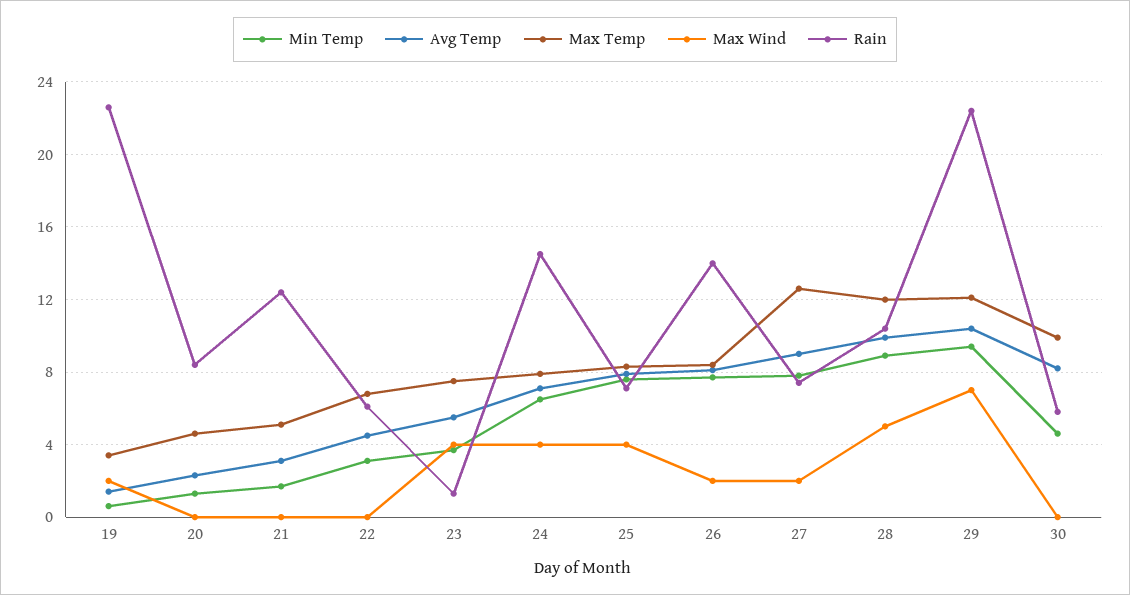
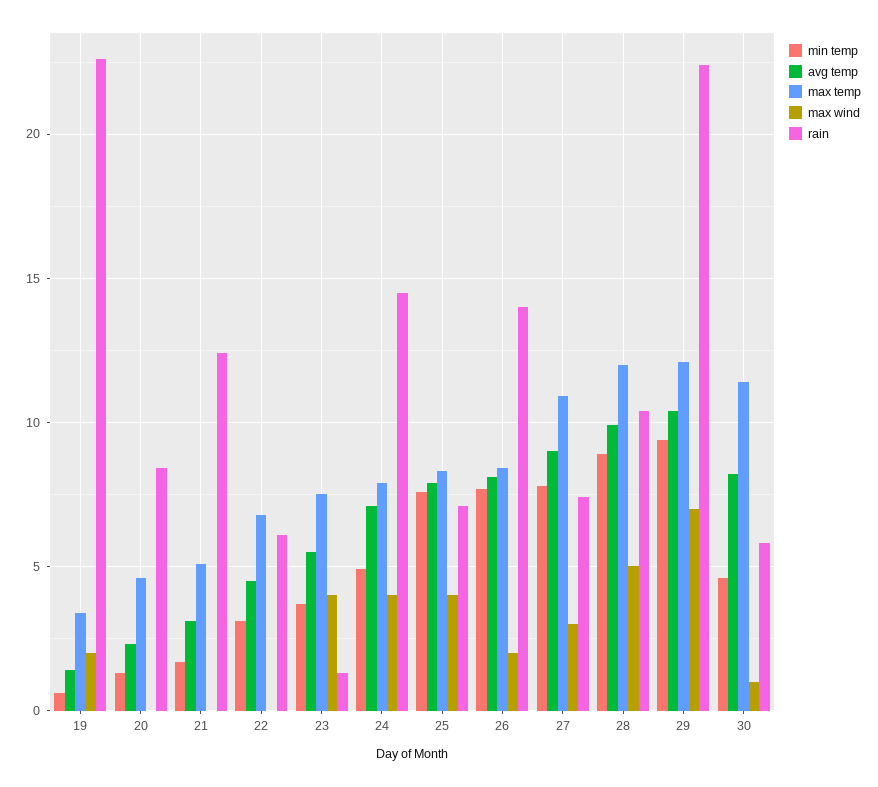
Min Temp, 24: 6.5 -> 5
Max Temp, 27: 12.5 -> 11
Max Wind, 27: 2 -> 3
Max Temp, 30: 10 -> 11.5
Max Wind, 30: 0 -> 1

